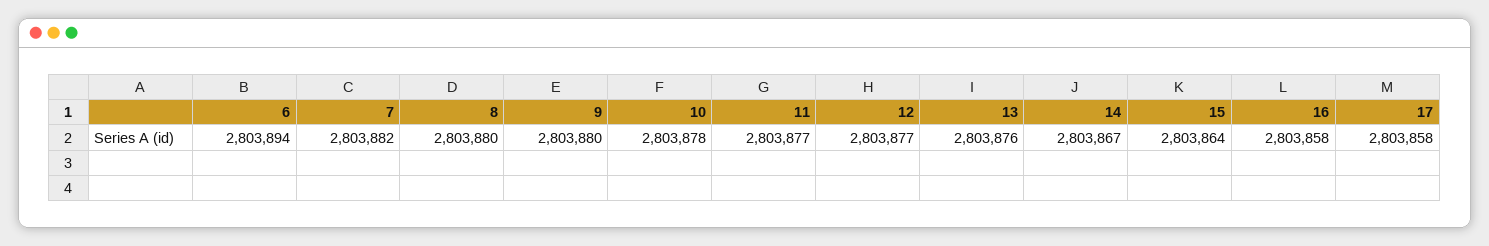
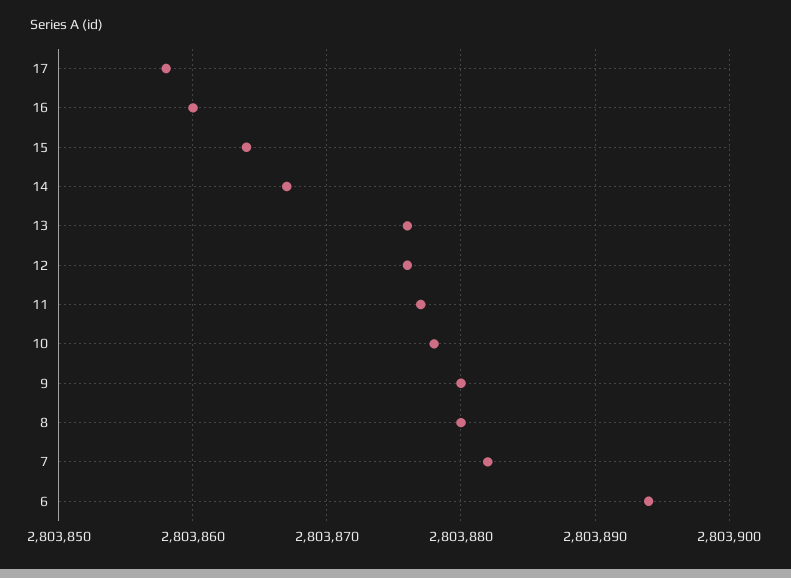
12: 2803877 -> 2803876
16: 2803858 -> 2803860

